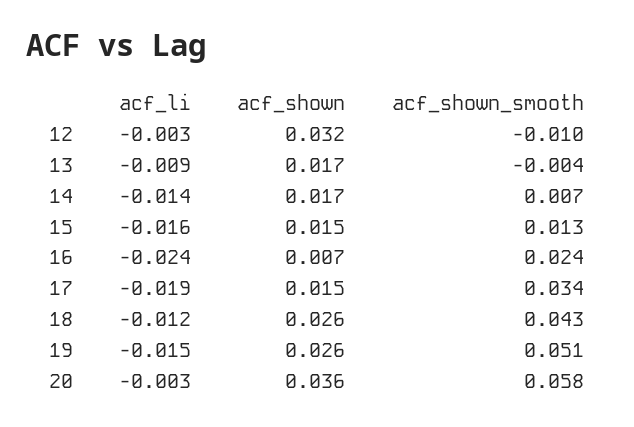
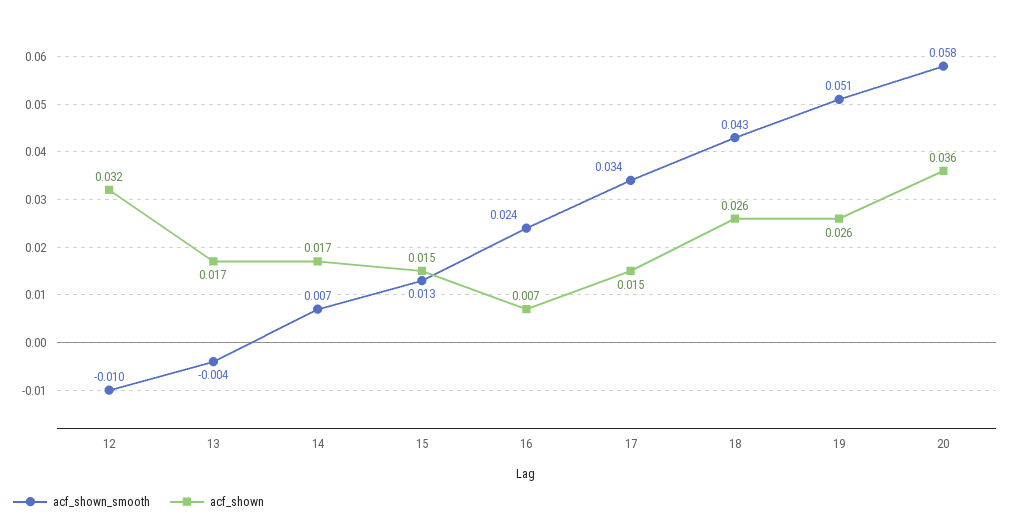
acf_li, 12: -0.003 -> none
acf_li, 13: -0.009 -> none
acf_li, 14: -0.014 -> none
acf_li, 15: -0.016 -> none
acf_li, 16: -0.024 -> none
acf_li, 17: -0.019 -> none
acf_li, 18: -0.012 -> none
acf_li, 19: -0.015 -> none
acf_li, 20: -0.003 -> none

